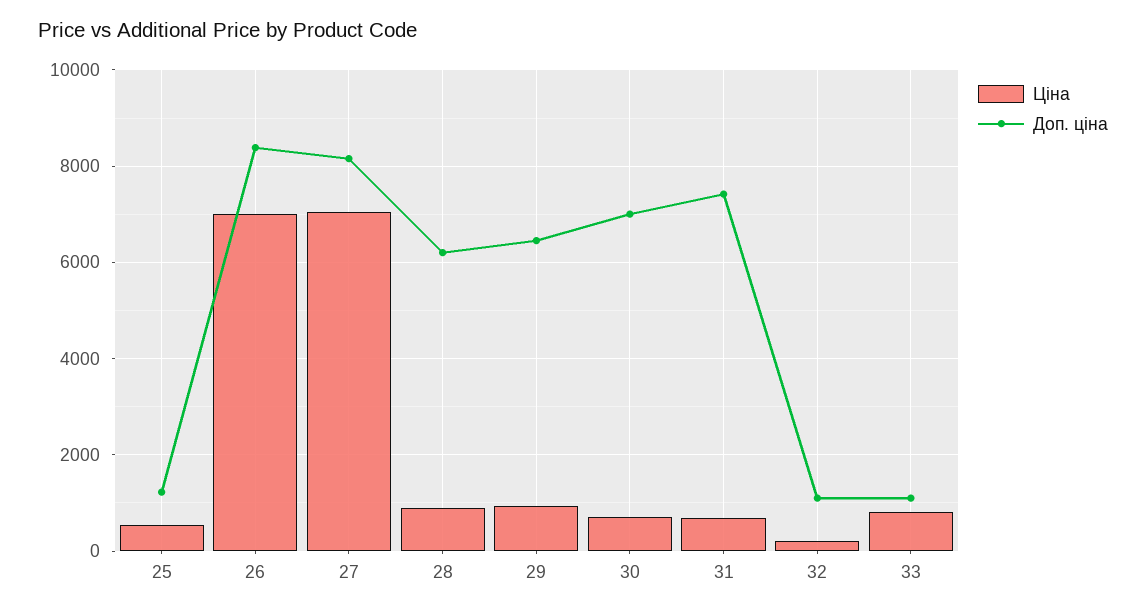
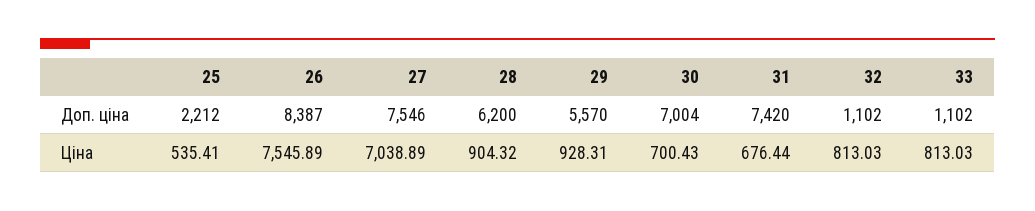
Доп. ціна, 25: 1200 -> 2212
Ціна, 26: 7000 -> 7545.89
Доп. ціна, 27: 8200 -> 7546
Доп. ціна, 29: 6400 -> 5570
Ціна, 32: 200 -> 813.03

